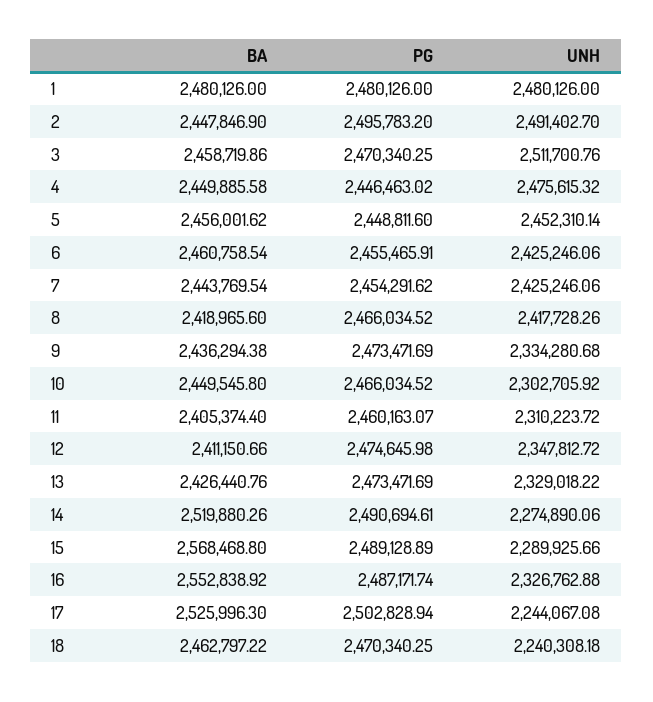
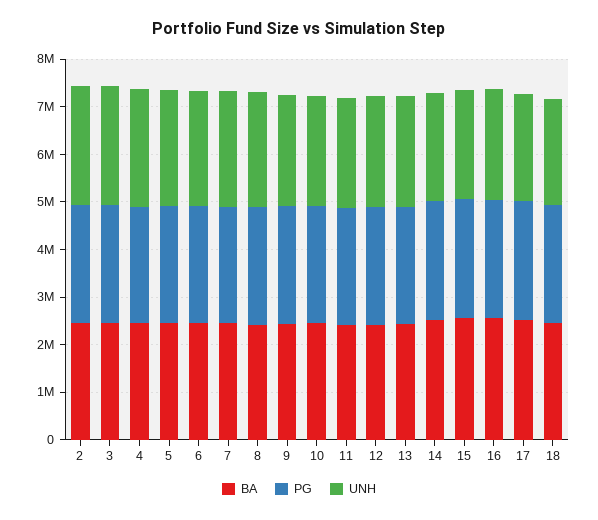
BA, 1: 2480126 -> none
PG, 1: 2480126 -> none
UNH, 1: 2480126 -> none

